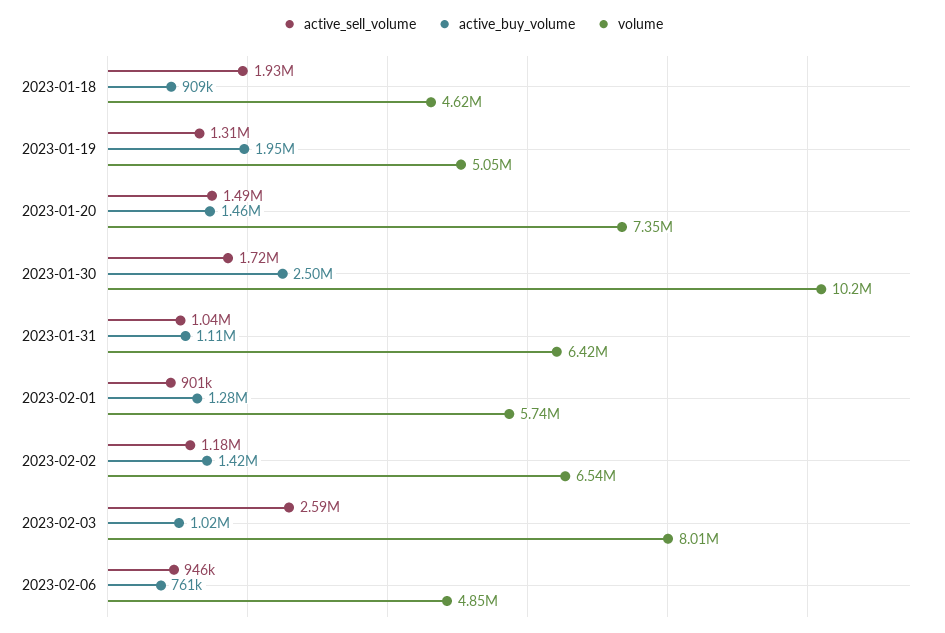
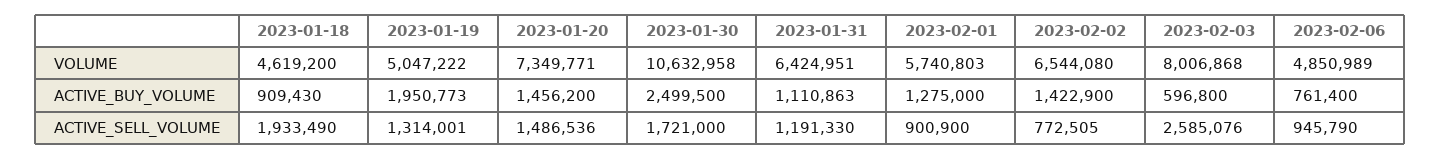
volume, 2023-01-30: 10200000 -> 10632958
active_sell_volume, 2023-01-31: 1040000 -> 1191330
active_sell_volume, 2023-02-02: 1180000 -> 772505
active_buy_volume, 2023-02-03: 1020000 -> 596800

